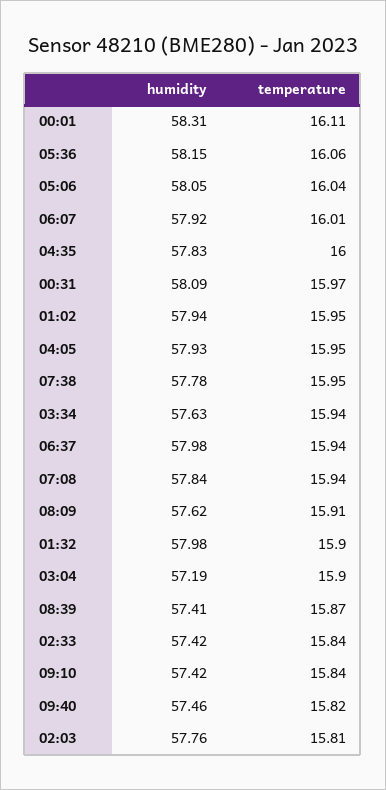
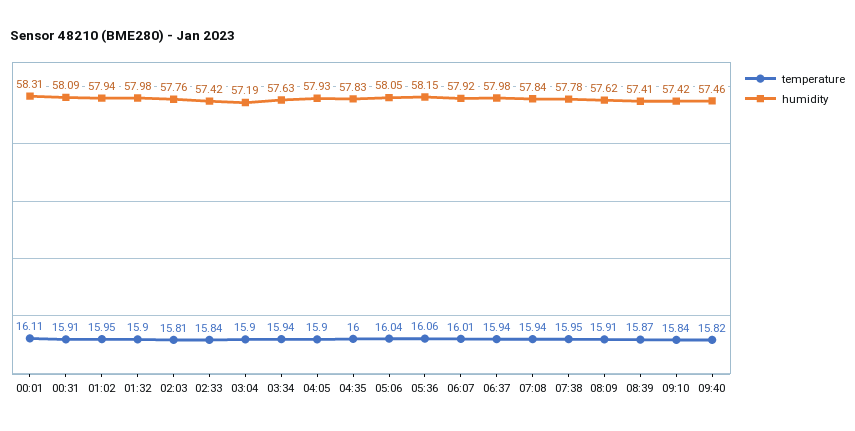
temperature, 00:31: 15.97 -> 15.91
temperature, 04:05: 15.95 -> 15.9

